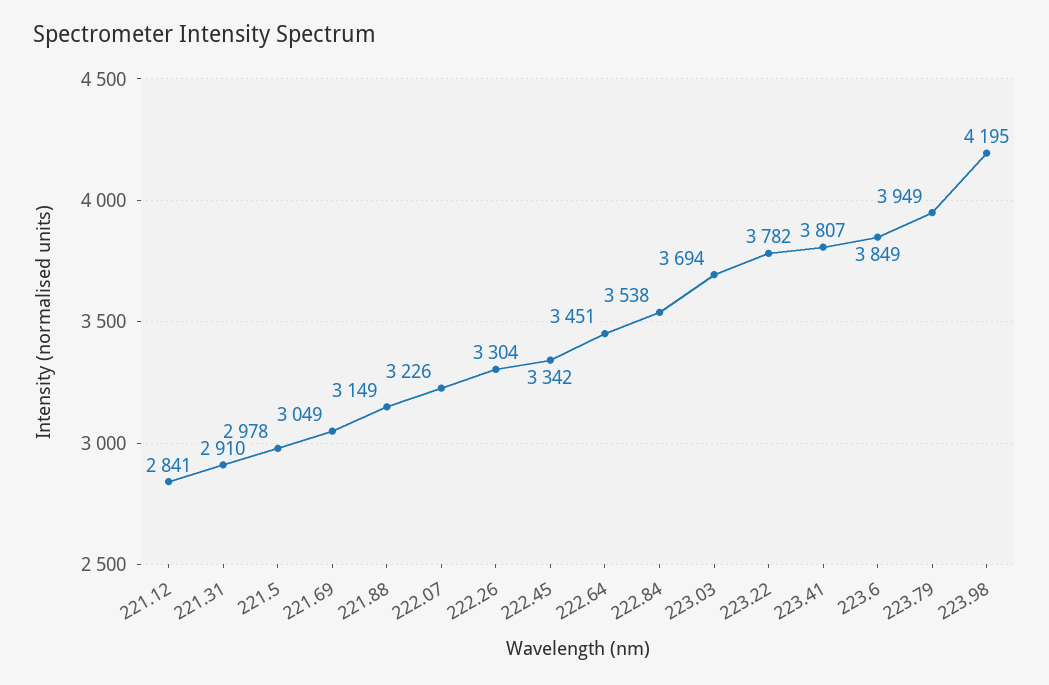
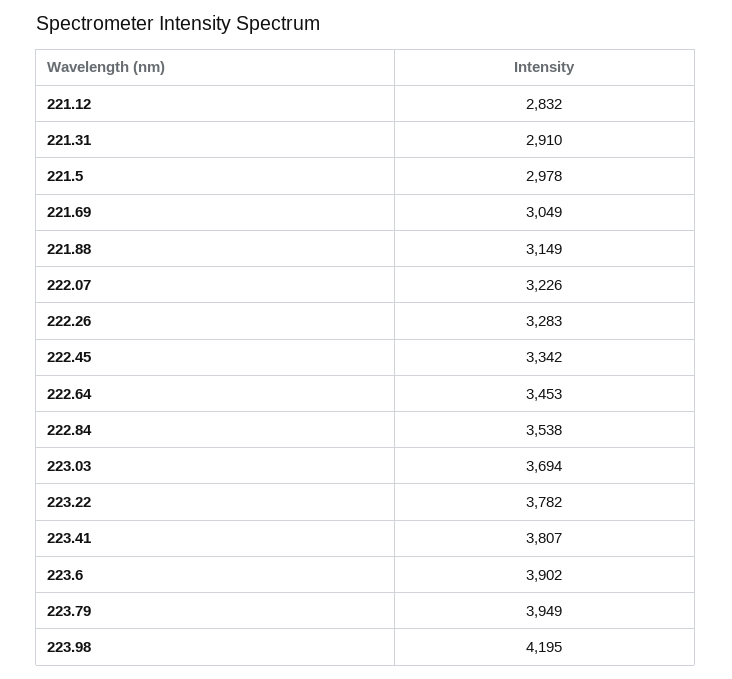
221.12: 2841 -> 2832
222.26: 3304 -> 3283
222.64: 3451 -> 3453
223.6: 3849 -> 3902

